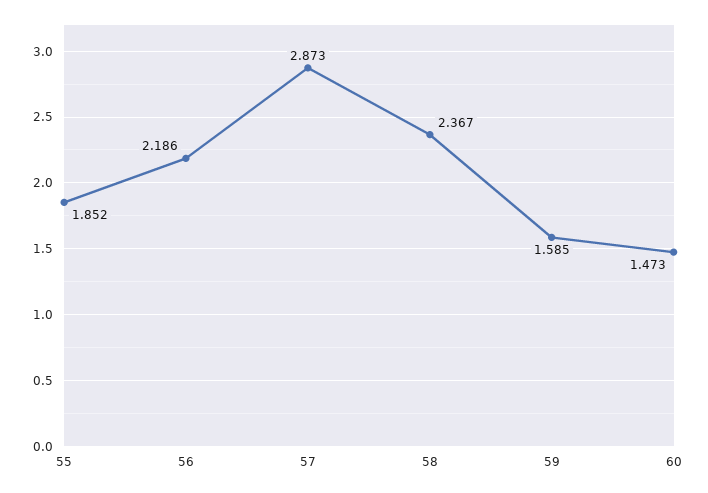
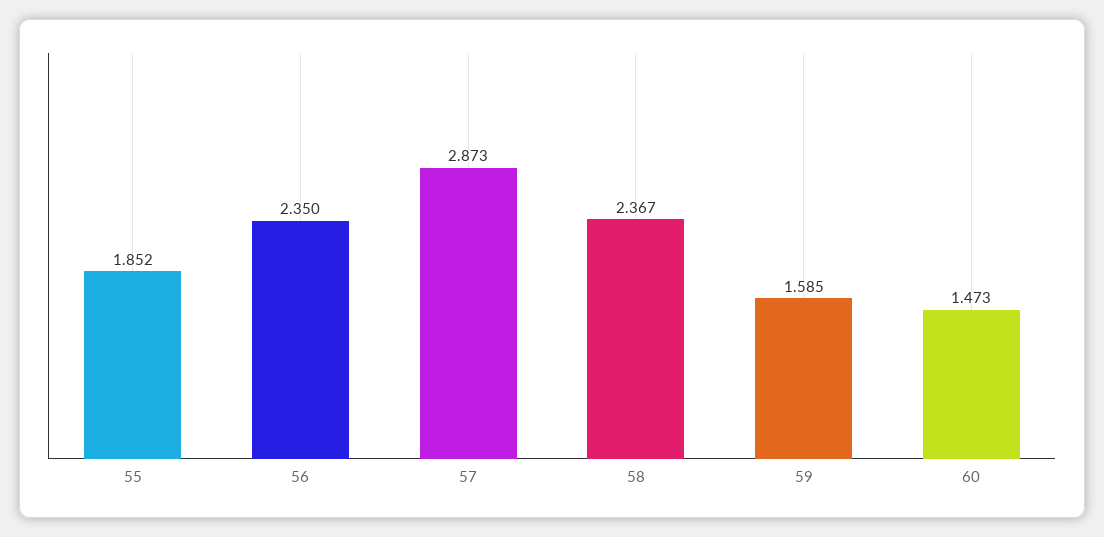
56: 2.186 -> 2.35

